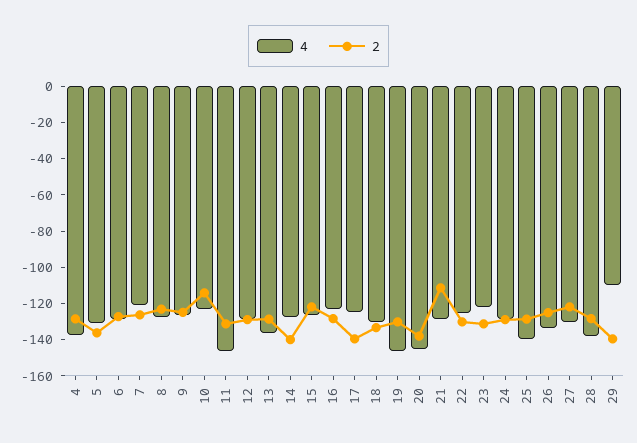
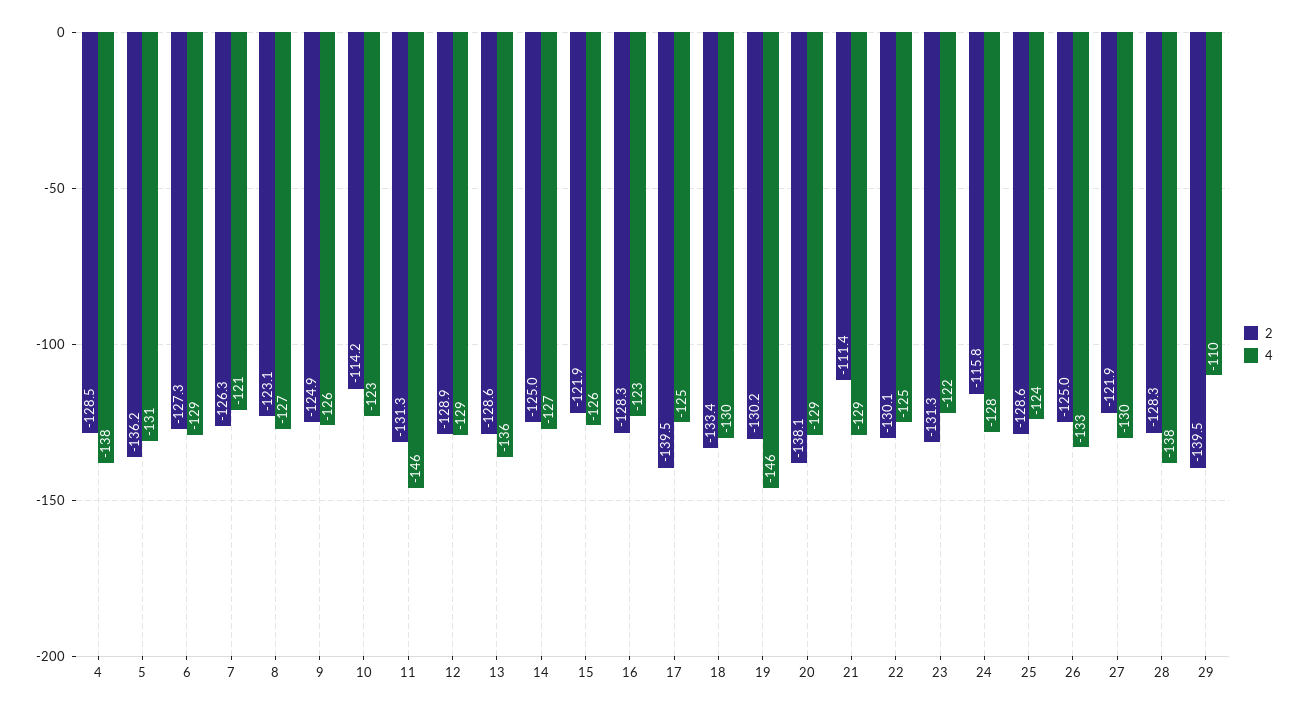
2, 14: -140 -> -125
4, 20: -145 -> -129
2, 24: -130 -> -115.8
4, 25: -140 -> -124

